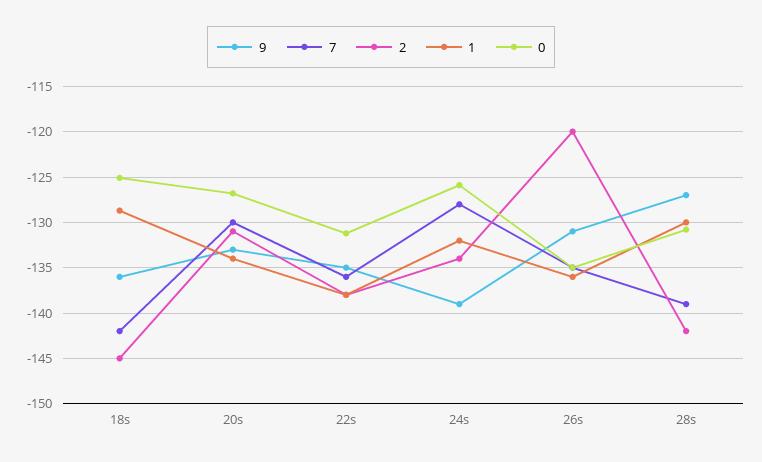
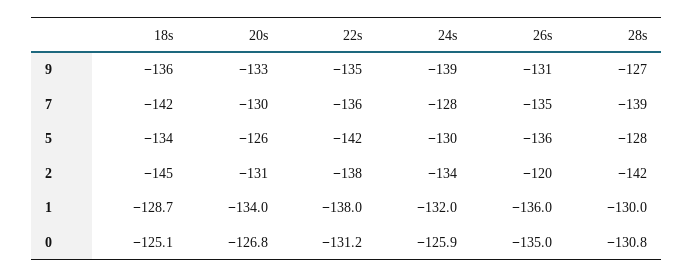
5, 18s: none -> -134
5, 20s: none -> -126
5, 22s: none -> -142
5, 24s: none -> -130
5, 26s: none -> -136
5, 28s: none -> -128

